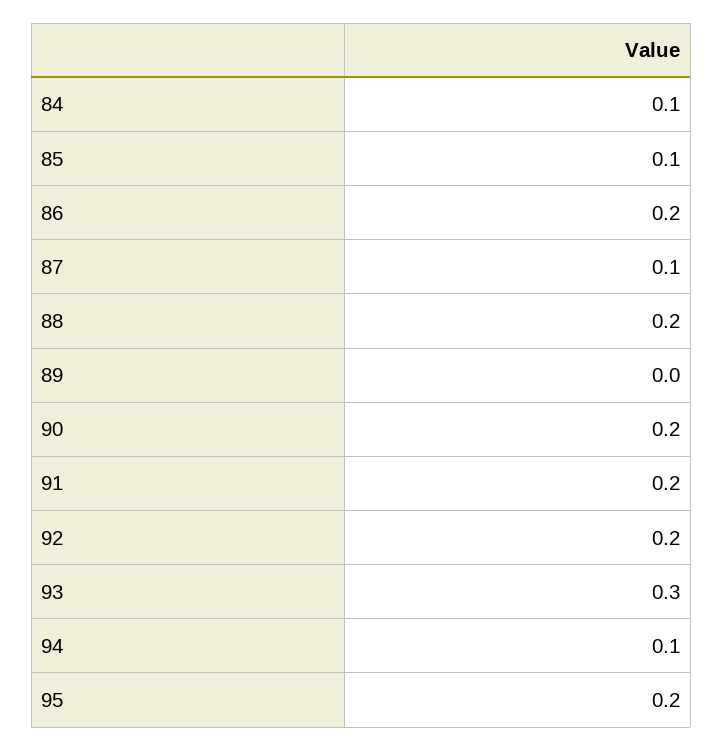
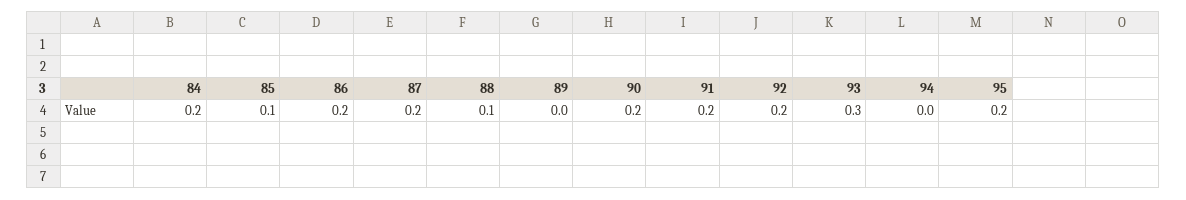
84: 0.1 -> 0.2
87: 0.1 -> 0.2
88: 0.2 -> 0.1
94: 0.1 -> 0

